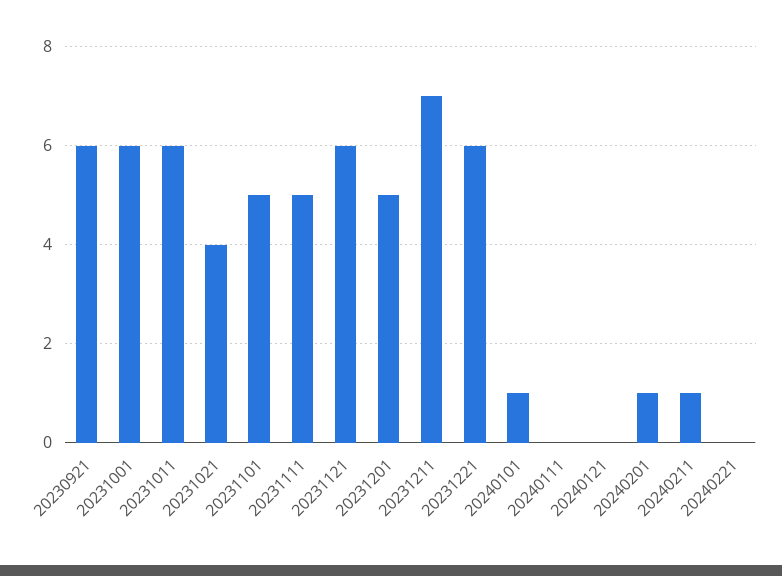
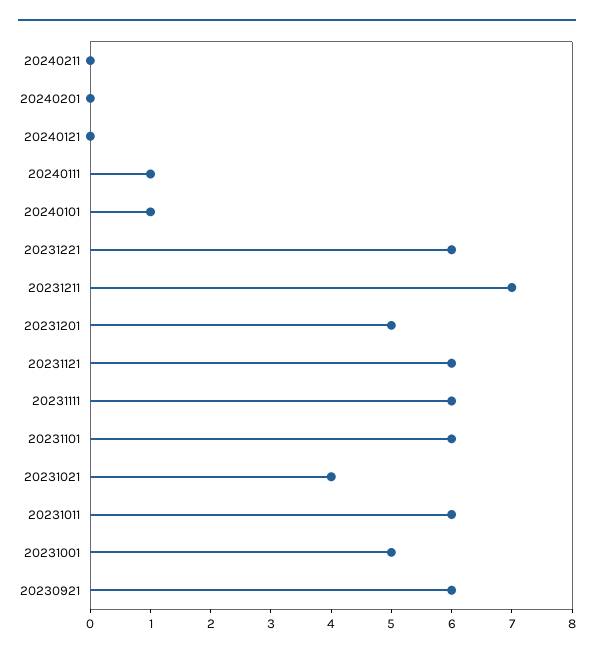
20231001: 6 -> 5
20231101: 5 -> 6
20231111: 5 -> 6
20240111: 0 -> 1
20240201: 1 -> 0
20240211: 1 -> 0
20240221: 0 -> none

